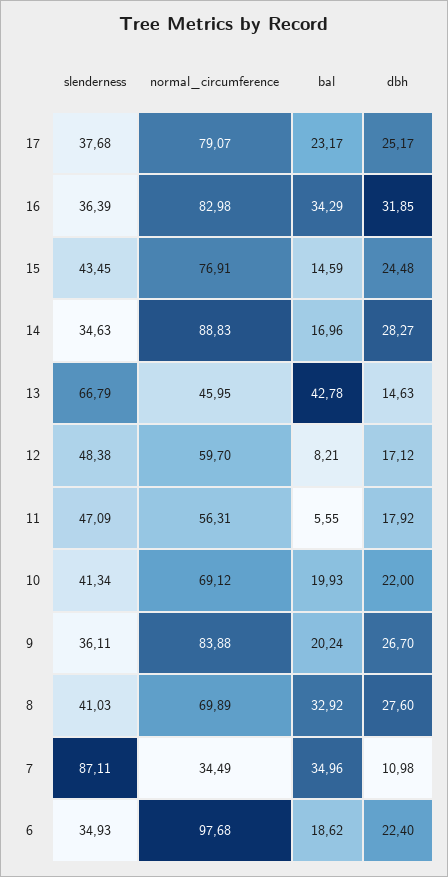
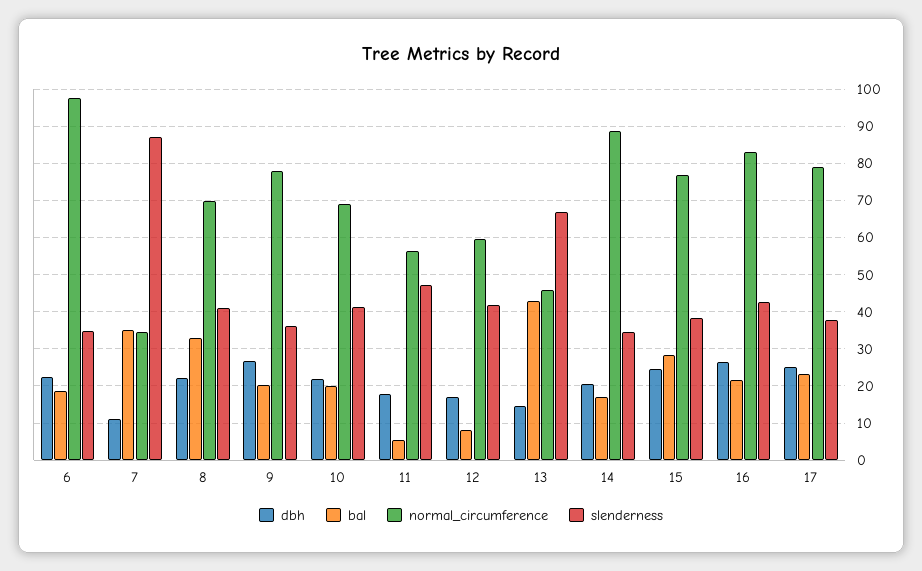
slenderness, 16: 36.39 -> 42
bal, 16: 34.29 -> 22
dbh, 16: 31.85 -> 26
slenderness, 15: 43.45 -> 38
bal, 15: 14.59 -> 28
dbh, 14: 28.27 -> 20
slenderness, 12: 48.38 -> 42
normal_circumference, 9: 83.88 -> 78
dbh, 8: 27.6 -> 22

